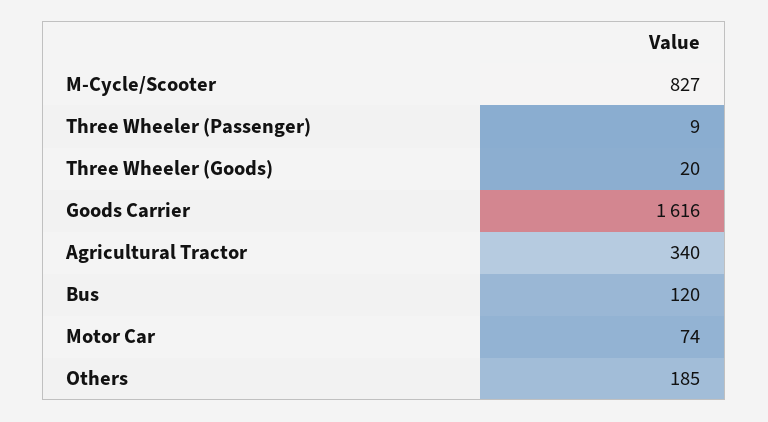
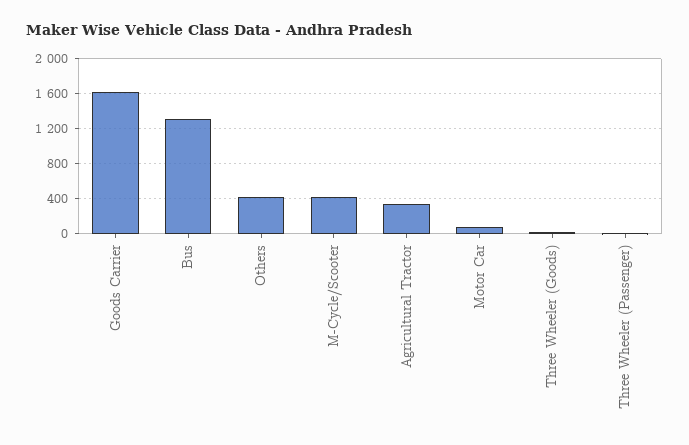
M-Cycle/Scooter: 827 -> 400
Bus: 120 -> 1300
Others: 185 -> 400

